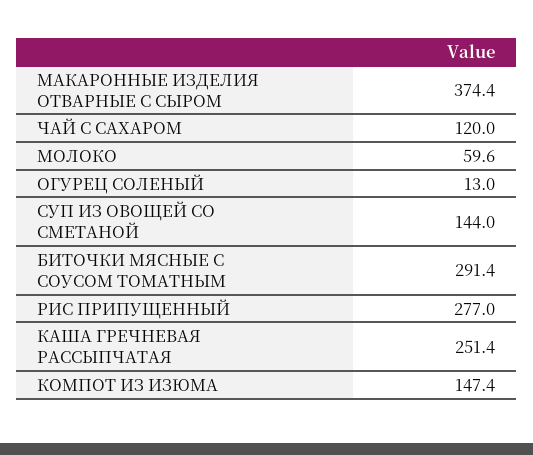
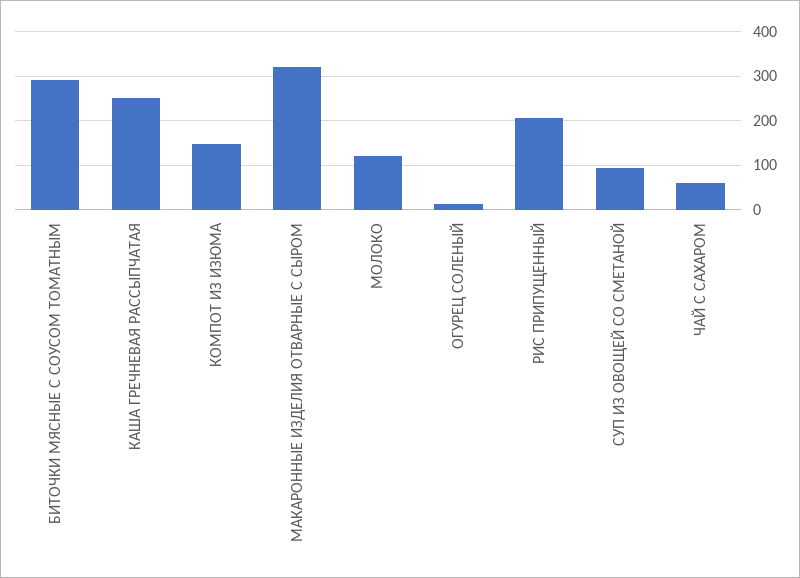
МАКАРОННЫЕ ИЗДЕЛИЯ ОТВАРНЫЕ С СЫРОМ: 374.4 -> 320
ЧАЙ С САХАРОМ: 120 -> 60
МОЛОКО: 59.6 -> 120
СУП ИЗ ОВОЩЕЙ СО СМЕТАНОЙ: 144 -> 100
РИС ПРИПУЩЕННЫЙ: 277 -> 200

